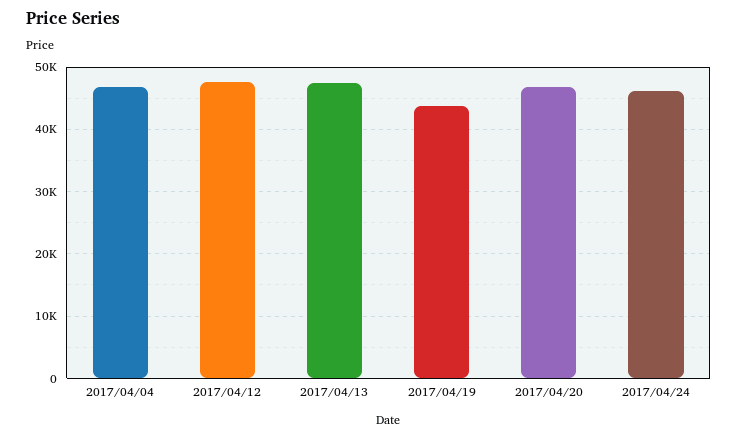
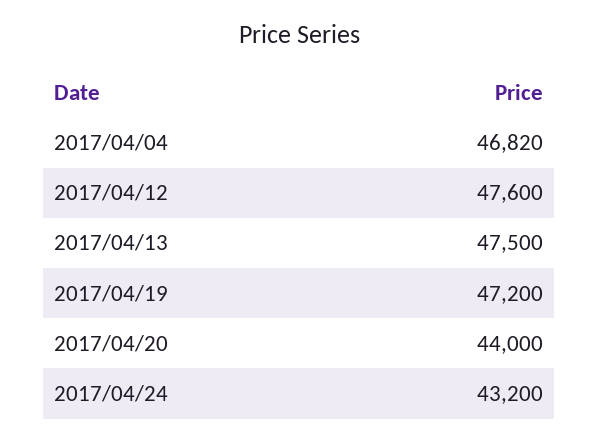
2017/04/19: 44000 -> 47200
2017/04/20: 47000 -> 44000
2017/04/24: 46000 -> 43200

